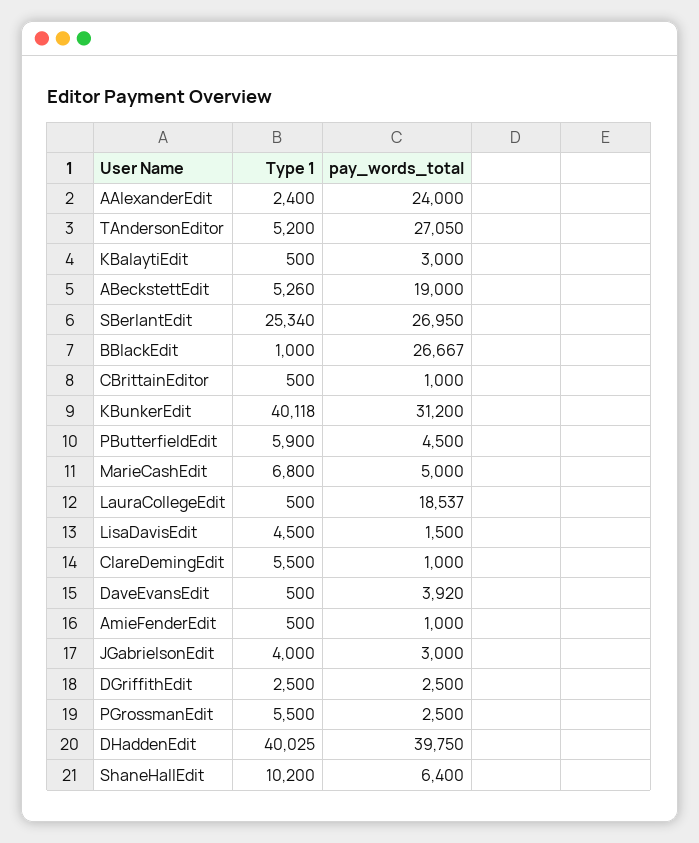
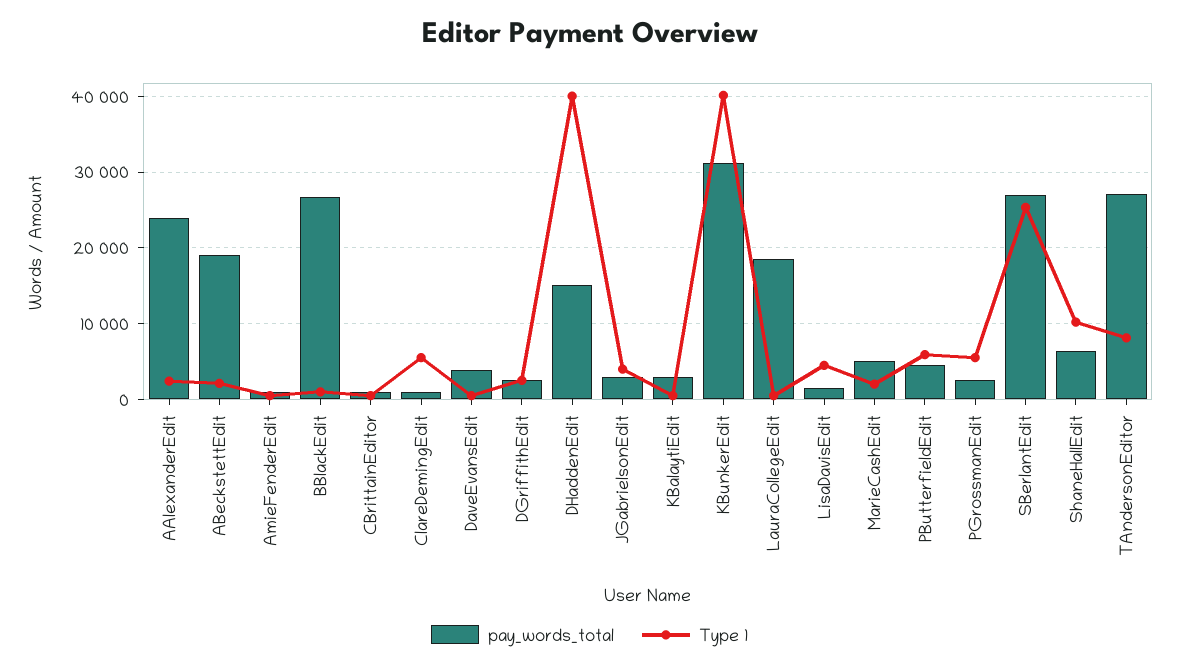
Type 1, TAndersonEditor: 5200 -> 8000
Type 1, ABeckstettEdit: 5260 -> 2000
Type 1, MarieCashEdit: 6800 -> 2000
pay_words_total, DHaddenEdit: 39750 -> 15000

